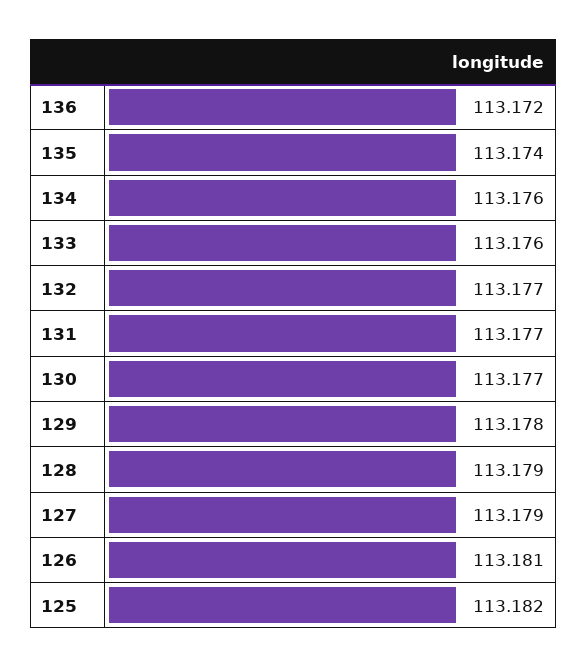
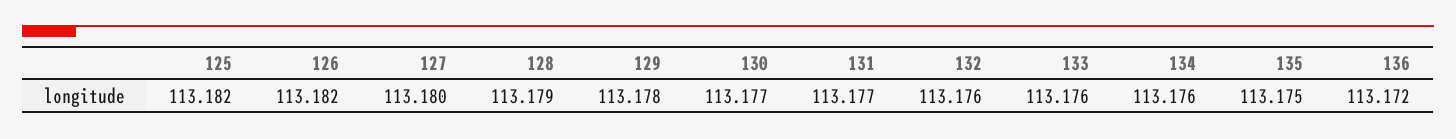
135: 113.174 -> 113.175
132: 113.177 -> 113.176
127: 113.179 -> 113.18
126: 113.181 -> 113.182

